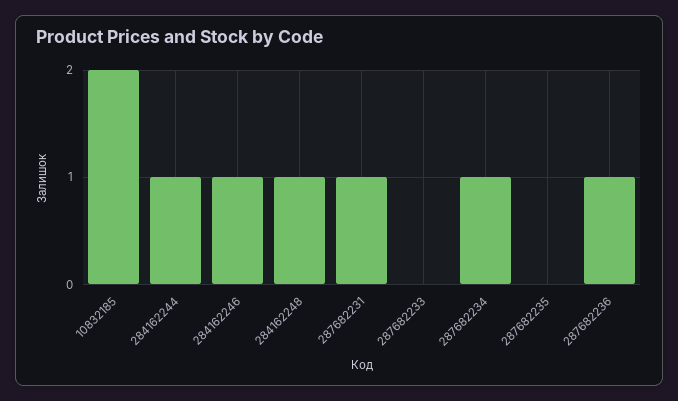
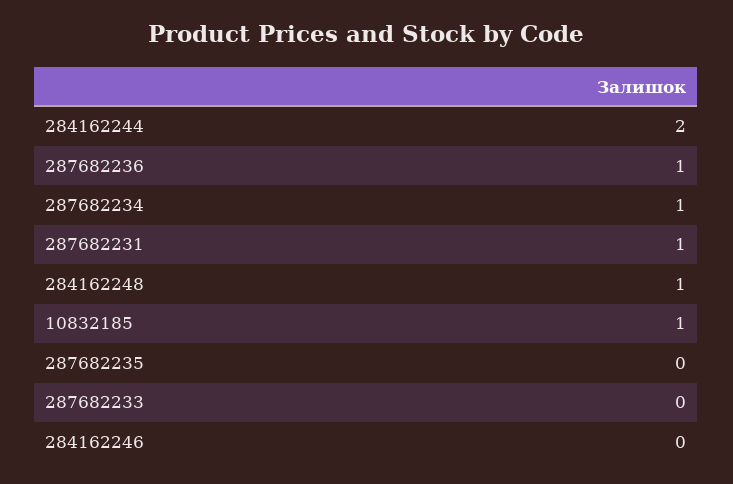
10832185: 2 -> 1
284162244: 1 -> 2
284162246: 1 -> 0

